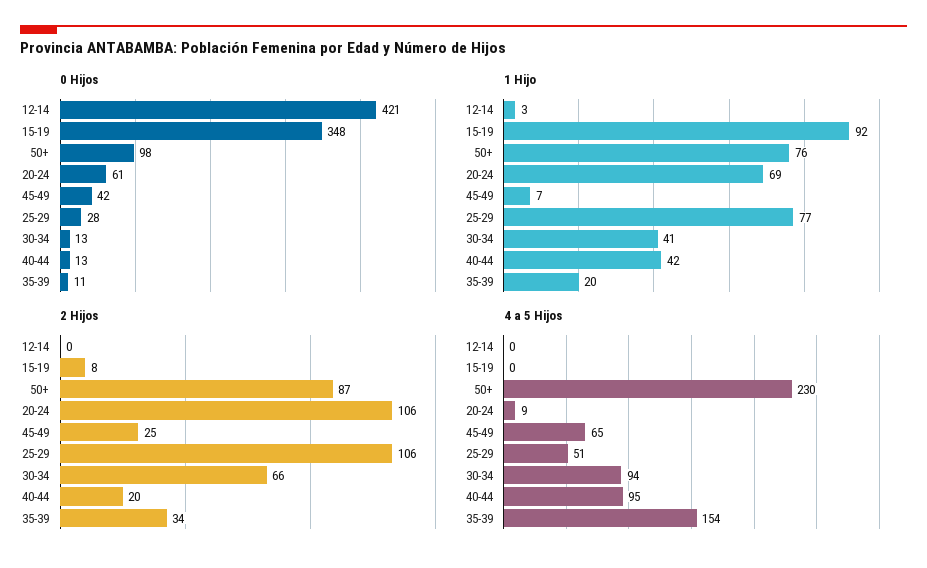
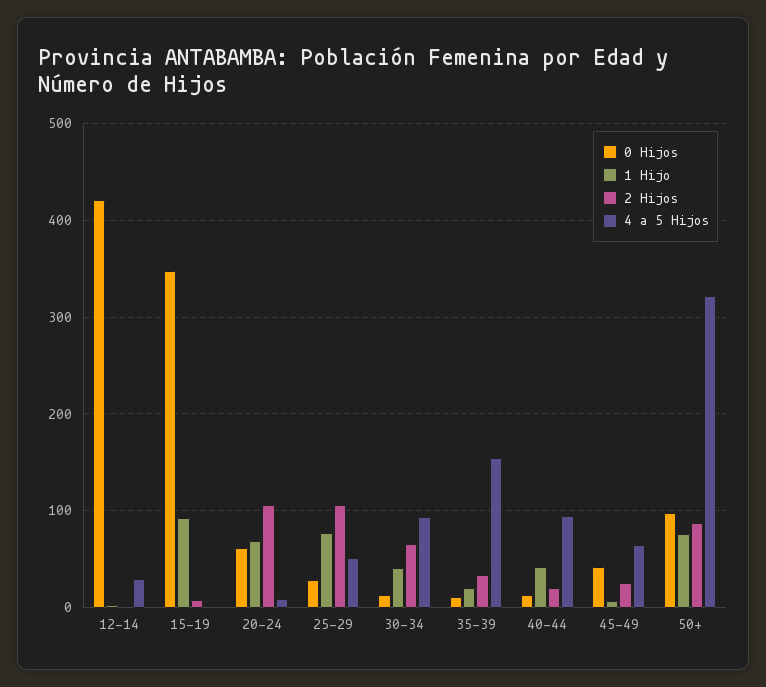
4 a 5 Hijos, 12-14: 0 -> 30
4 a 5 Hijos, 50+: 230 -> 320

